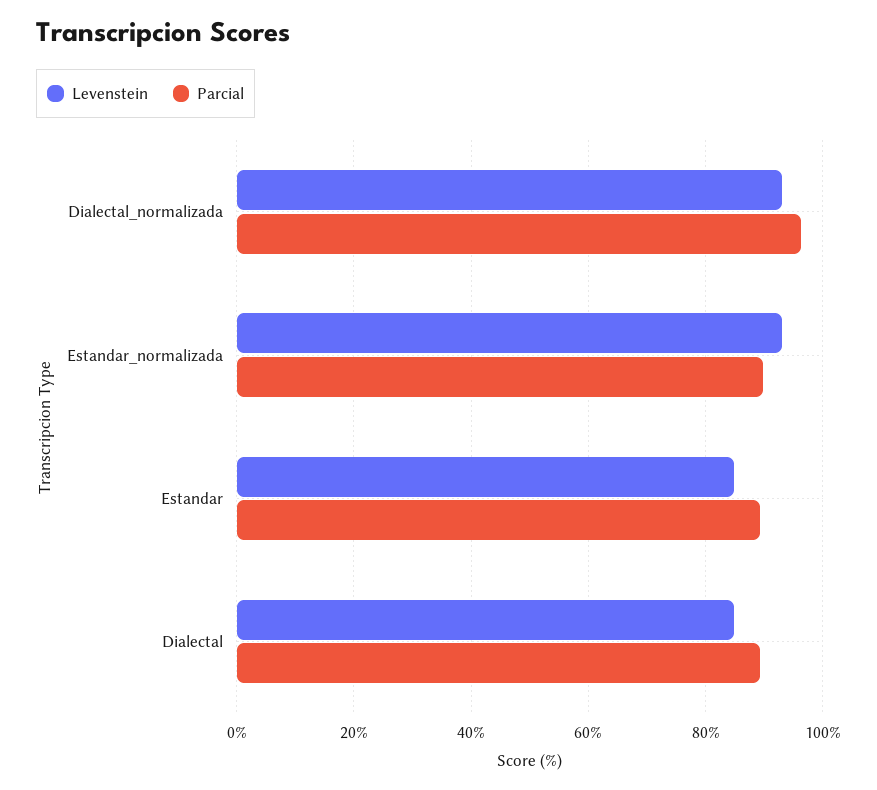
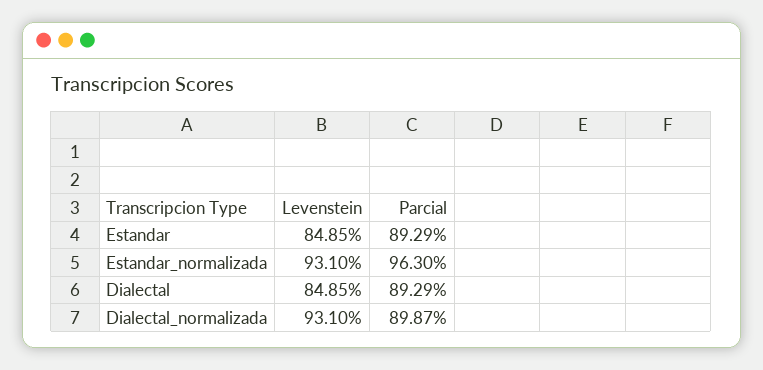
Parcial, Dialectal_normalizada: 96 -> 89.87
Parcial, Estandar_normalizada: 90 -> 96.3

